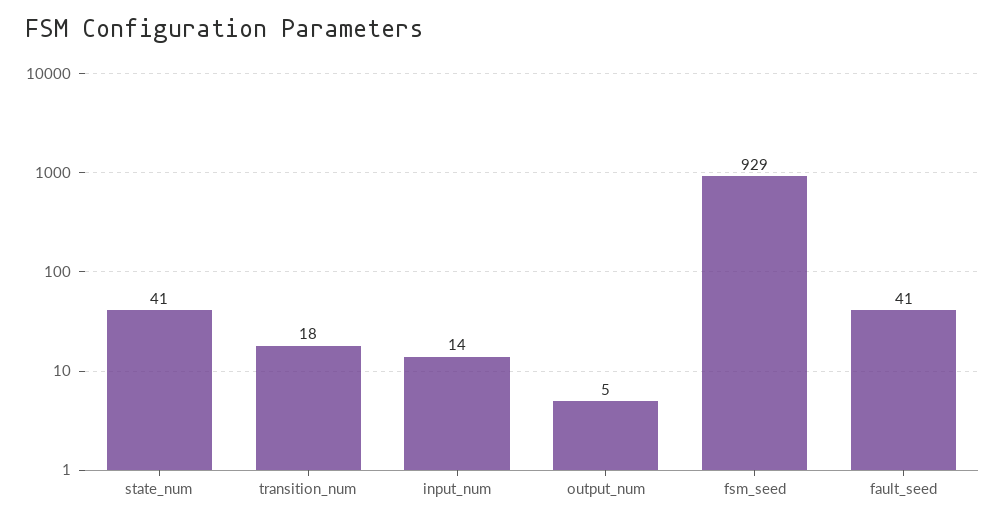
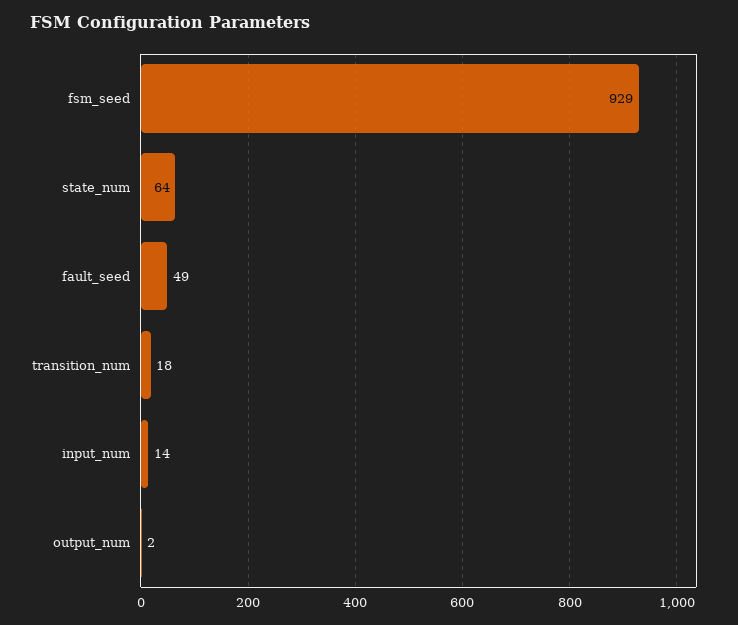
state_num: 41 -> 64
output_num: 5 -> 2
fault_seed: 41 -> 49

